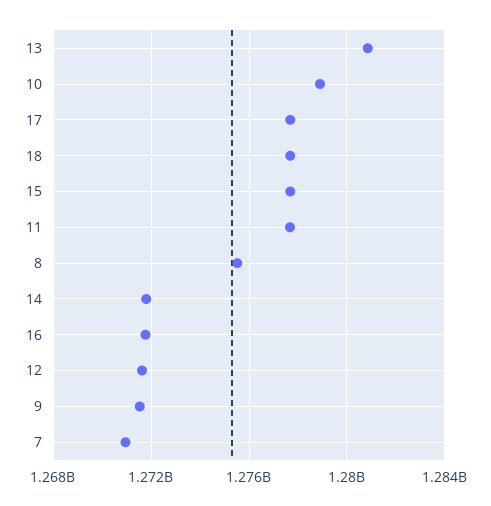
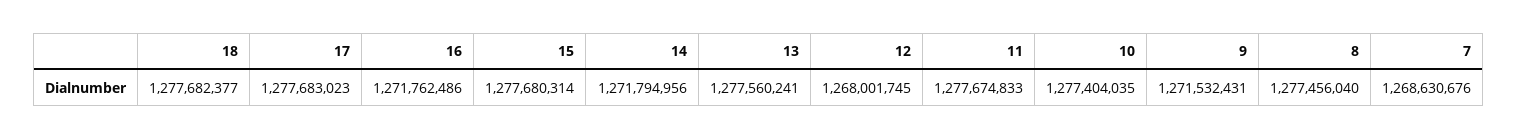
13: 1281000000 -> 1277560241
10: 1279000000 -> 1277404035
8: 1275500000 -> 1277456040
12: 1271500000 -> 1268001745
7: 1271000000 -> 1268630676

